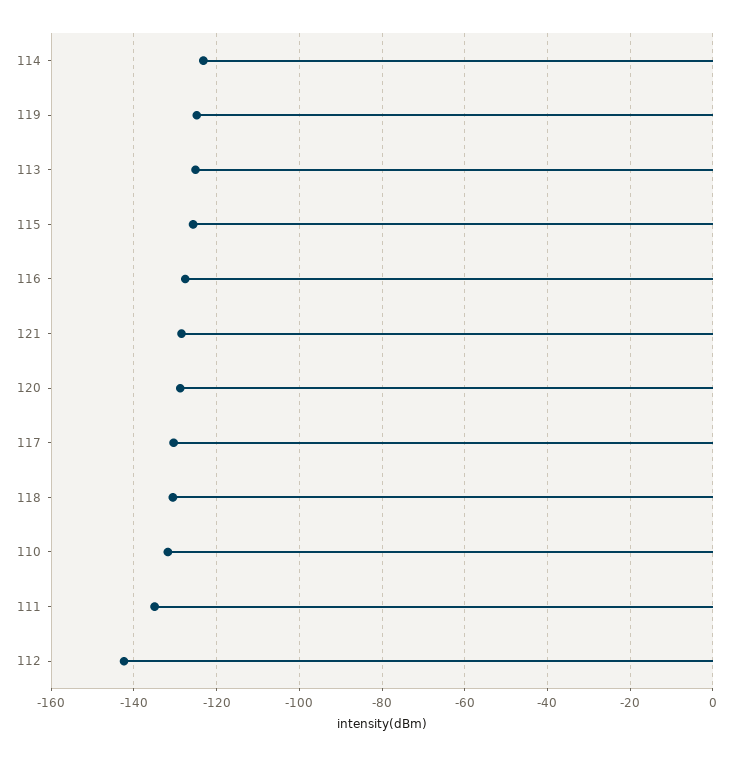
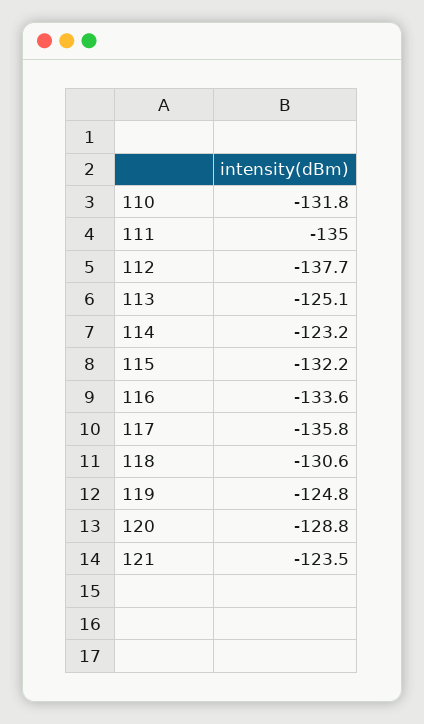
115: -126 -> -132.2
116: -128 -> -133.6
121: -128 -> -123.5
117: -130 -> -135.8
112: -142 -> -137.7

